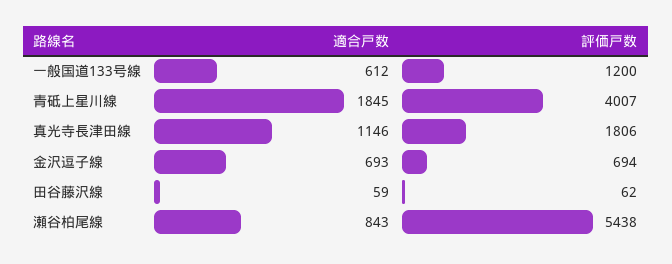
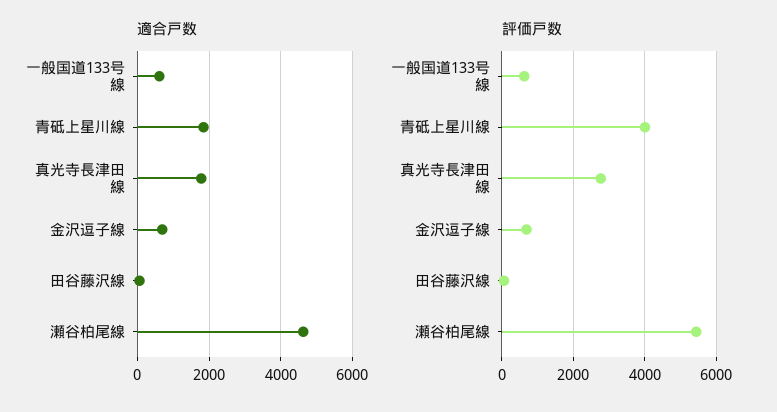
評価戸数, 一般国道133号線: 1200 -> 600
適合戸数, 真光寺長津田線: 1146 -> 1800
評価戸数, 真光寺長津田線: 1806 -> 2800
適合戸数, 瀬谷柏尾線: 843 -> 4600

